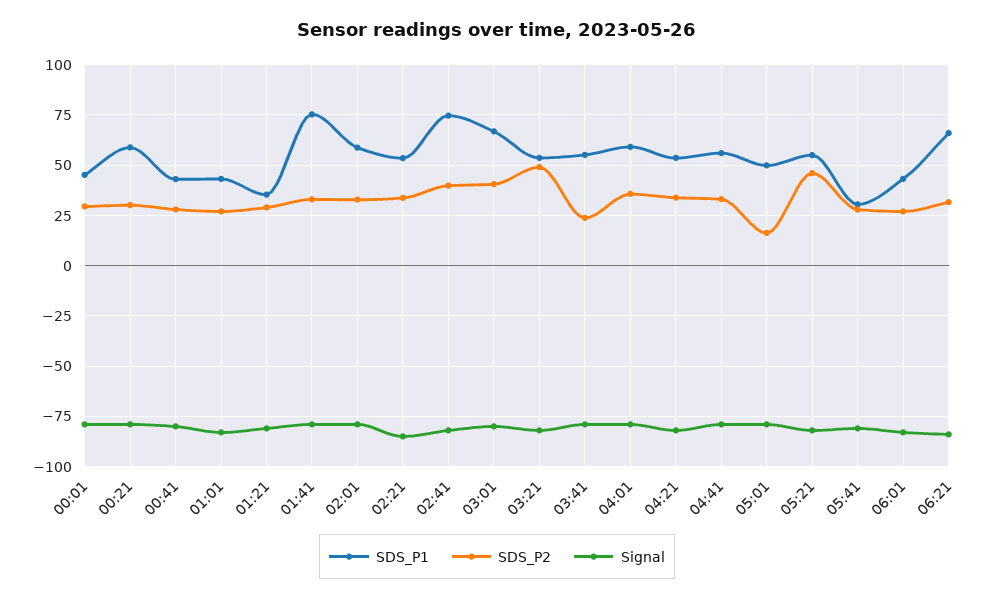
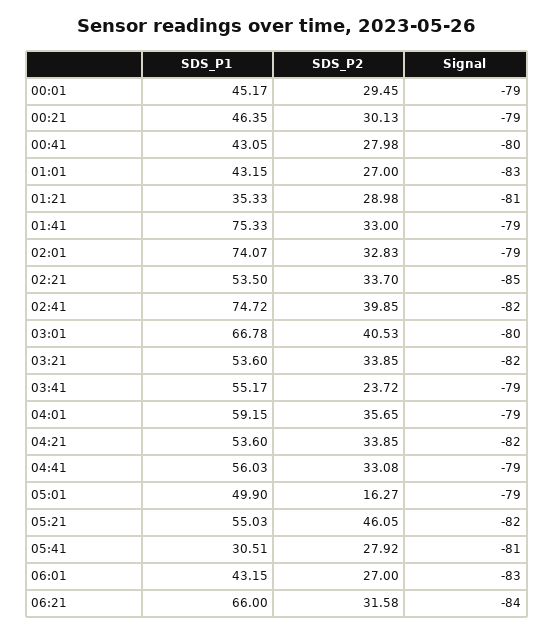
SDS_P1, 00:21: 60 -> 46.35
SDS_P1, 02:01: 60 -> 74.07
SDS_P2, 03:21: 50 -> 33.85

